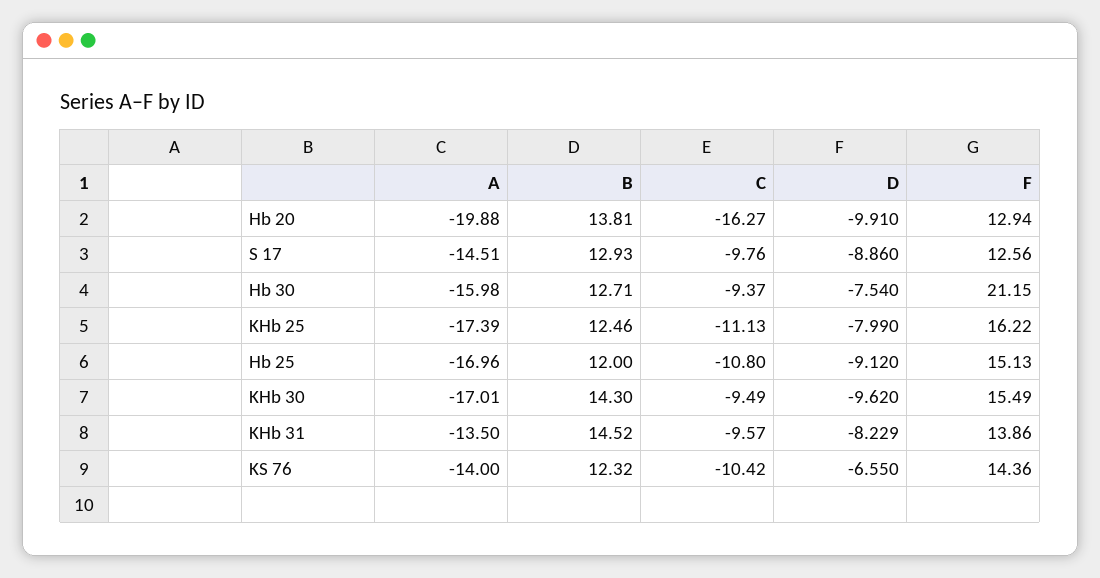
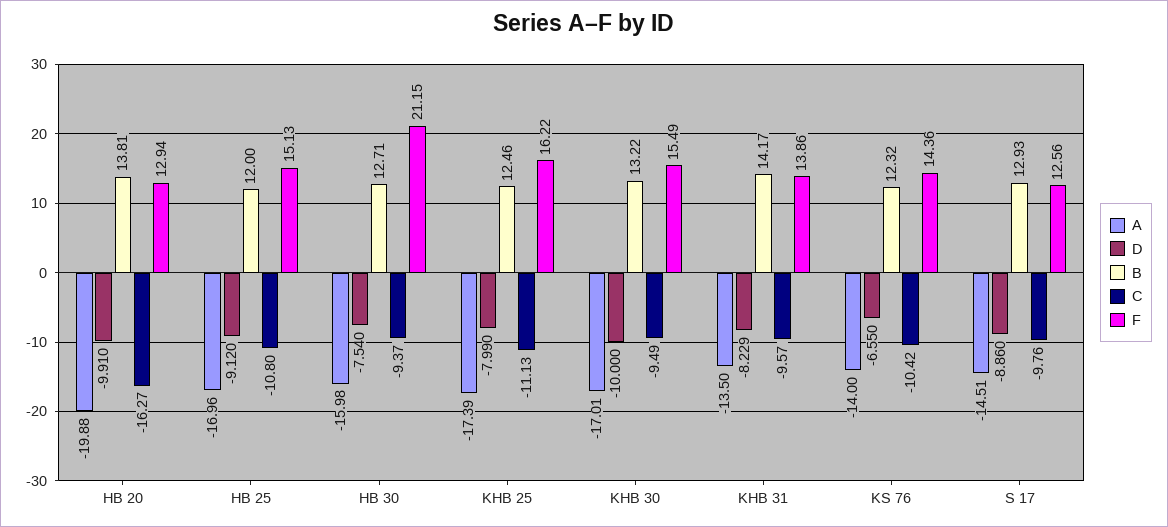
B, KHb 30: 14.3 -> 13.22
D, KHb 30: -9.62 -> -10
B, KHb 31: 14.52 -> 14.17

